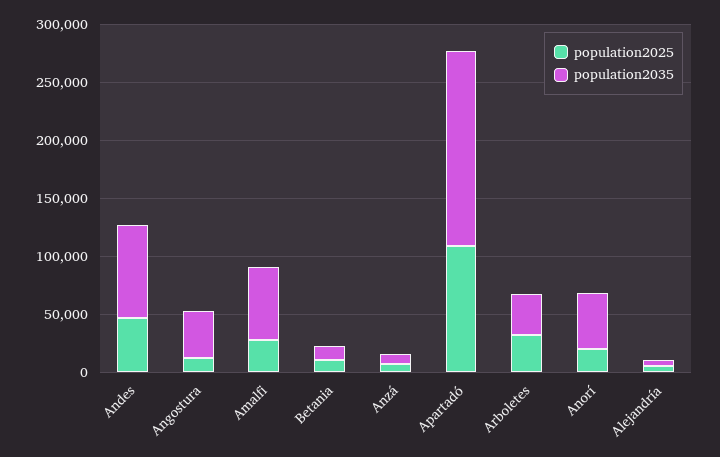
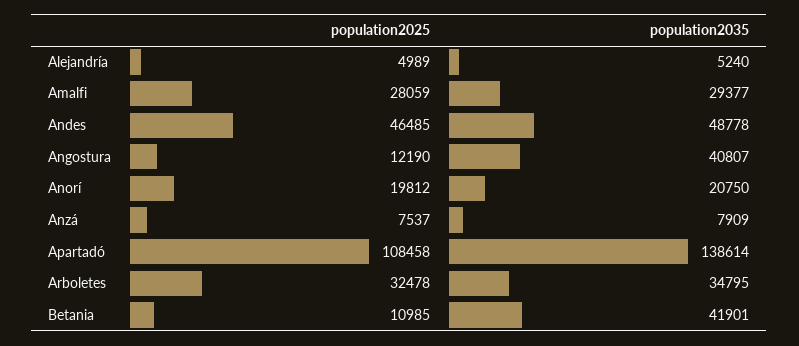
population2035, Andes: 80000 -> 48778
population2035, Amalfi: 60000 -> 29377
population2035, Betania: 10000 -> 41901
population2035, Apartadó: 170000 -> 138614
population2035, Anorí: 50000 -> 20750

